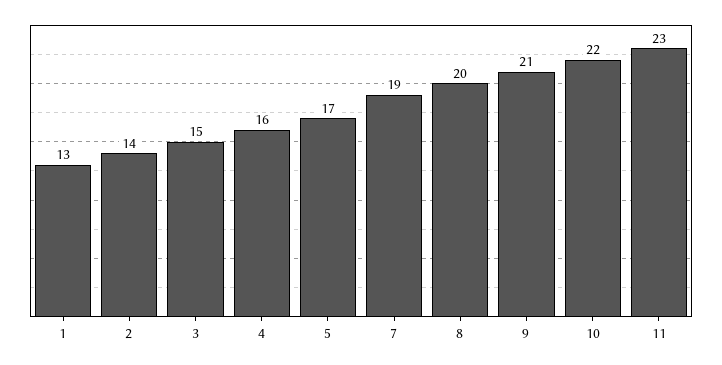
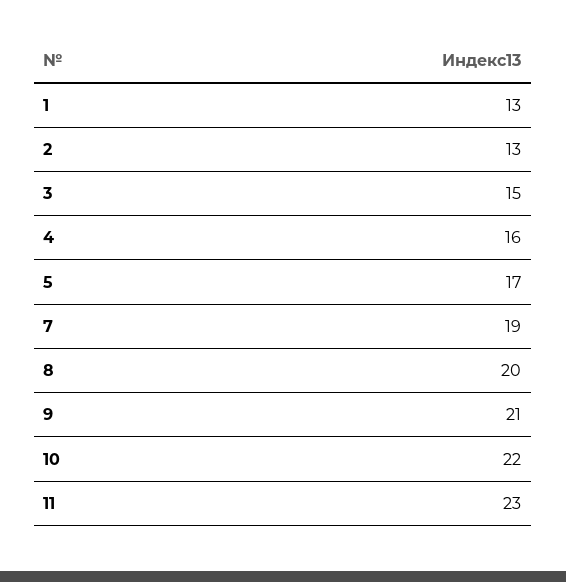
2: 14 -> 13

